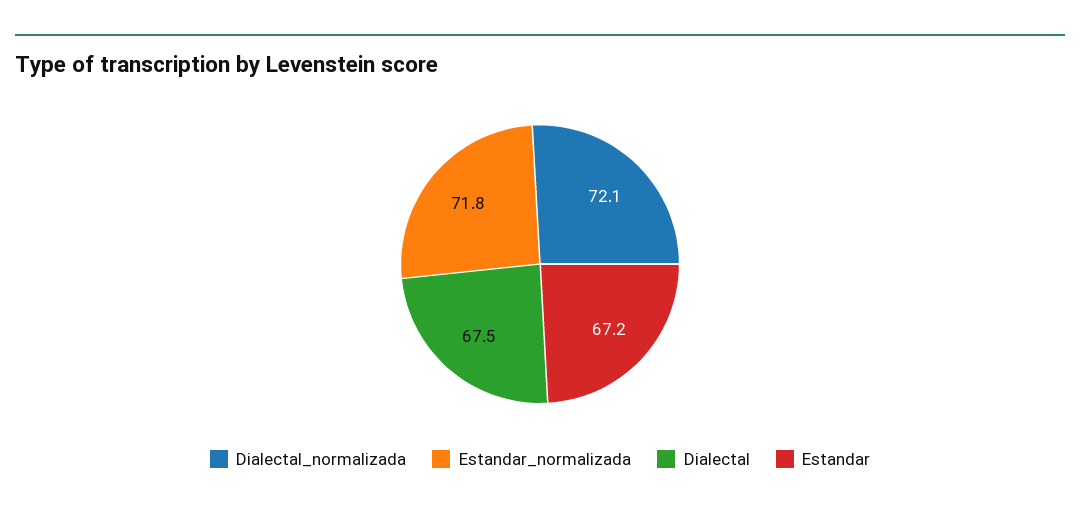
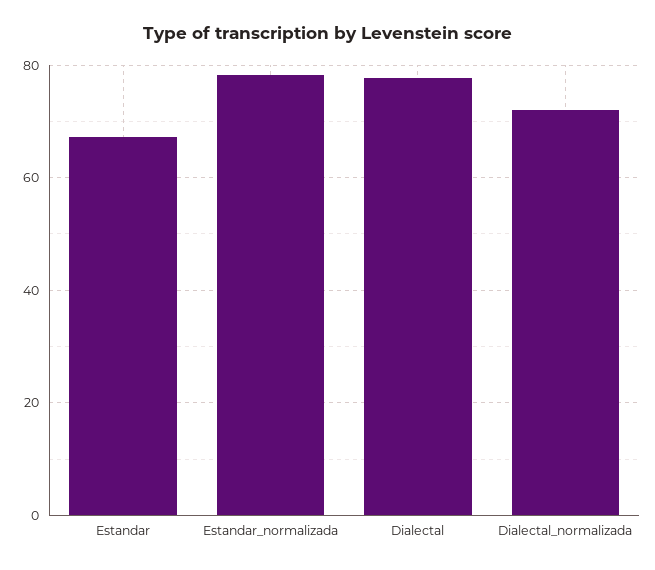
Estandar_normalizada: 71.8 -> 78
Dialectal: 67.5 -> 78

